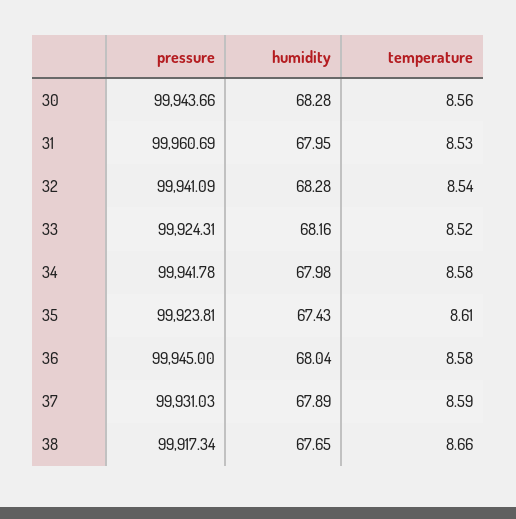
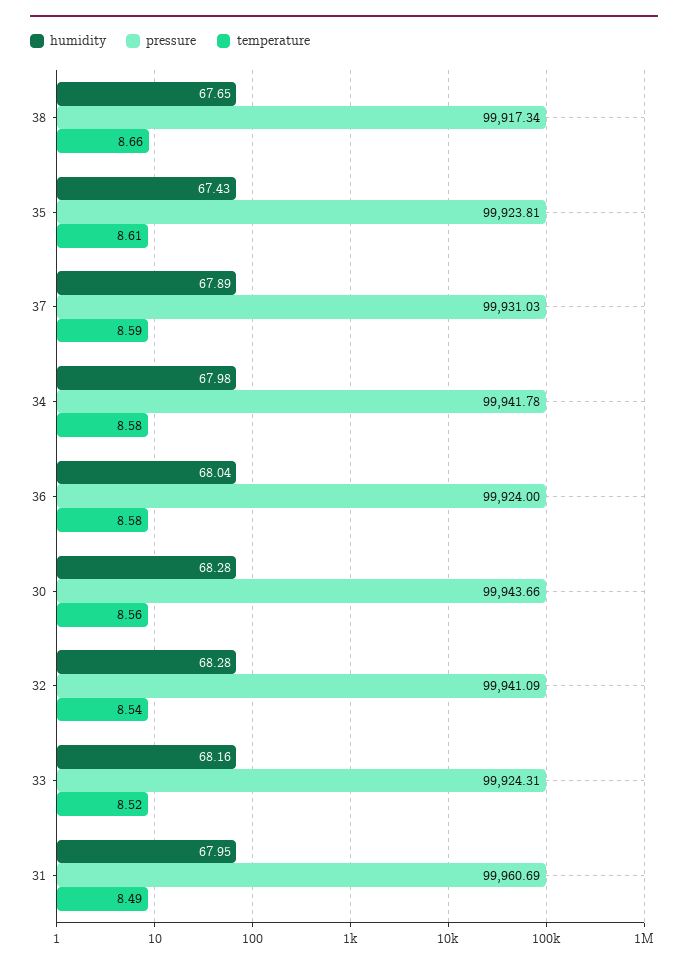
temperature, 31: 8.53 -> 8.49
pressure, 36: 99945 -> 99924

